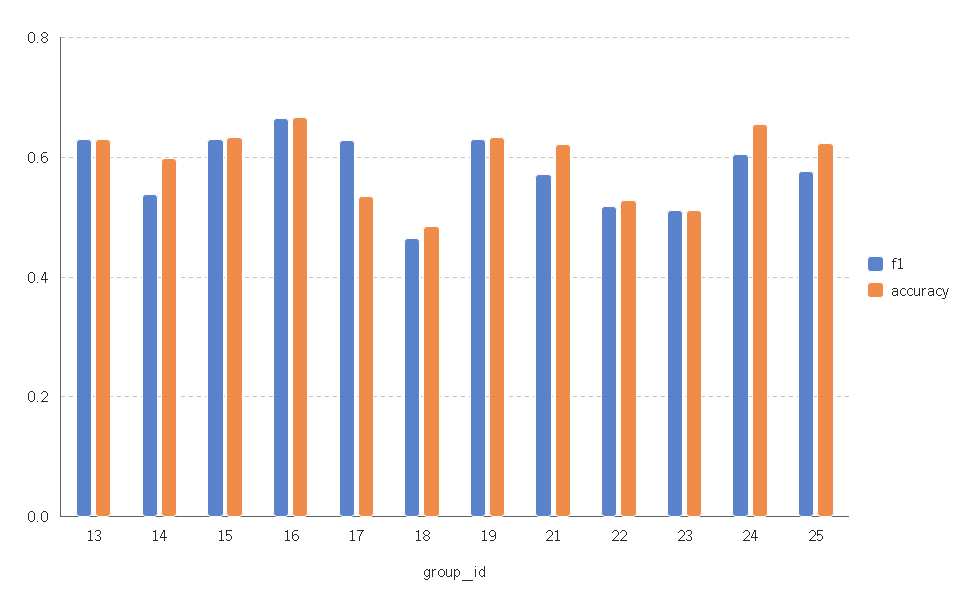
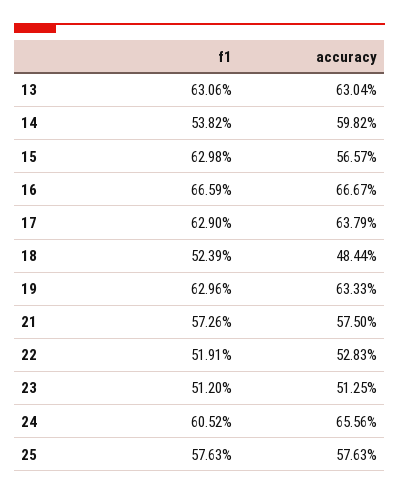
accuracy, 15: 0.64 -> 0.5657
accuracy, 17: 0.54 -> 0.6379
f1, 18: 0.46 -> 0.5239
accuracy, 21: 0.62 -> 0.575
accuracy, 25: 0.62 -> 0.5763

